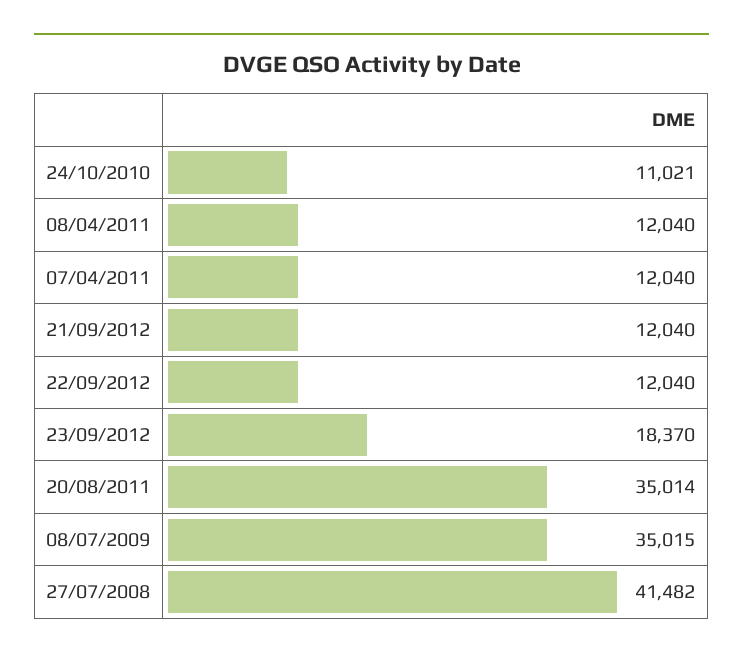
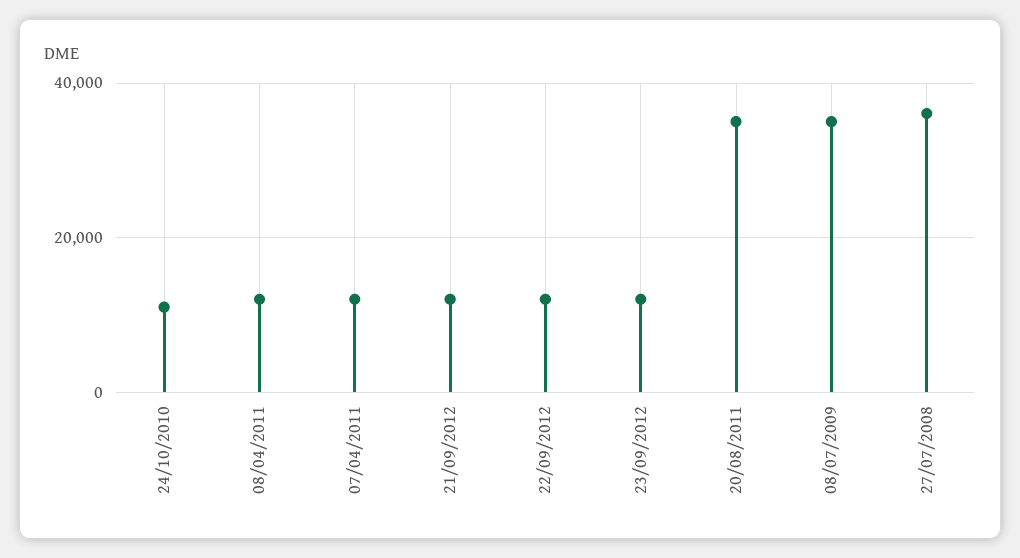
23/09/2012: 18370 -> 12000
27/07/2008: 41482 -> 36000

